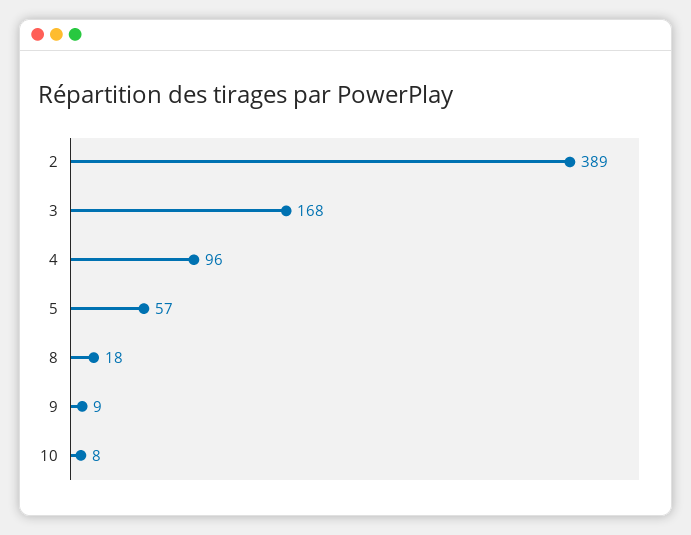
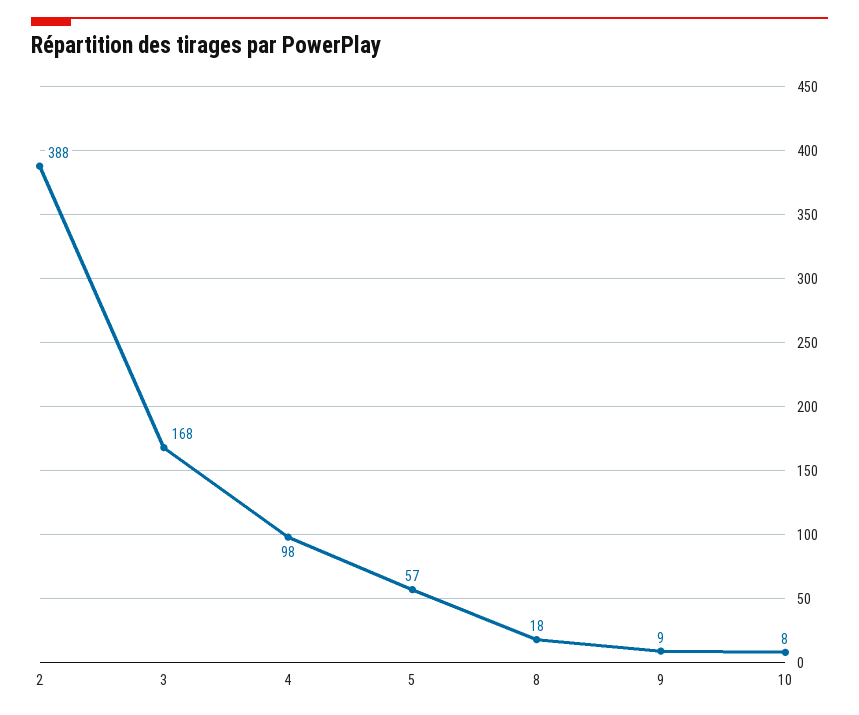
2: 389 -> 388
4: 96 -> 98

